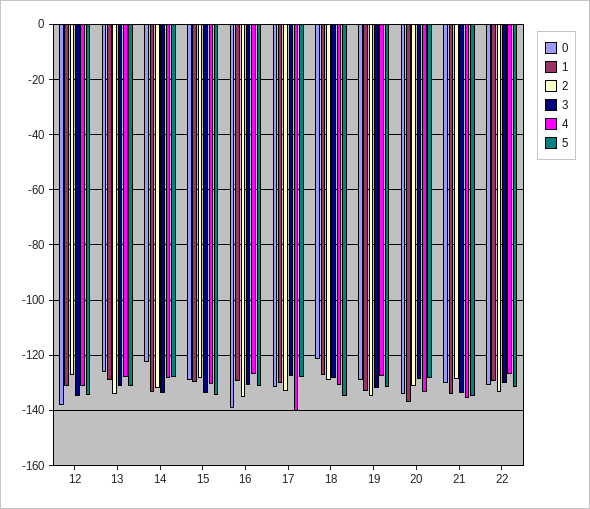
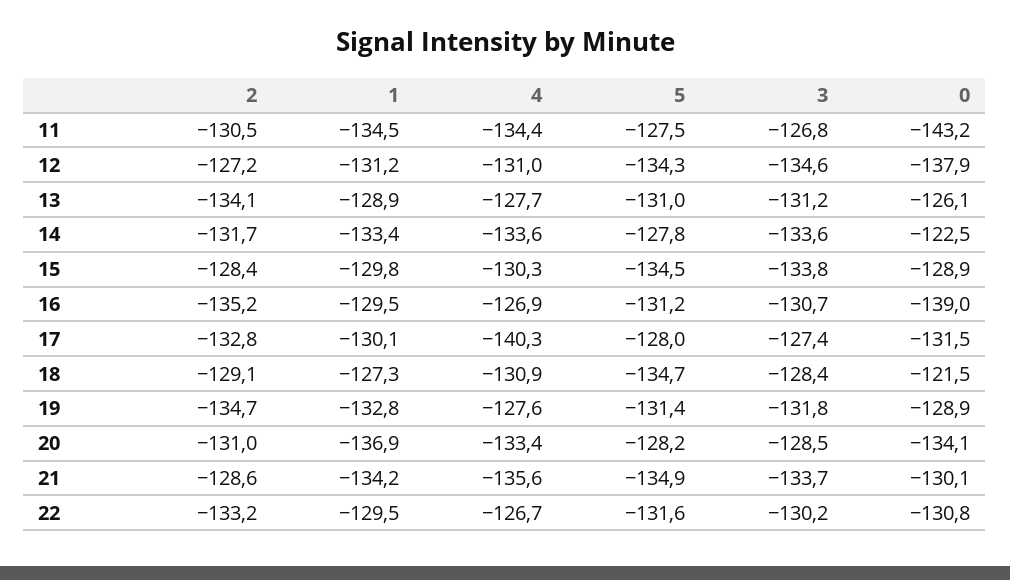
4, 14: -127.5 -> -133.6
2, 11: none -> -130.5
1, 11: none -> -134.5
4, 11: none -> -134.4
5, 11: none -> -127.5
3, 11: none -> -126.8
0, 11: none -> -143.2

